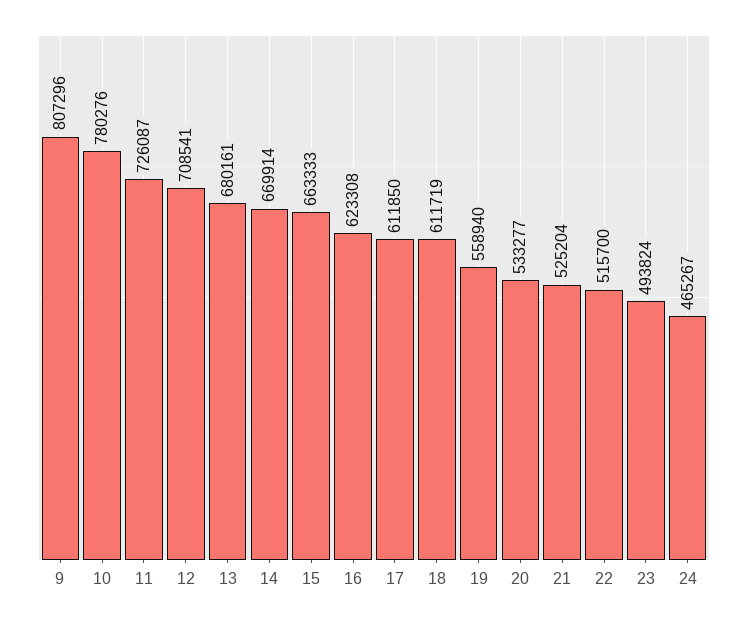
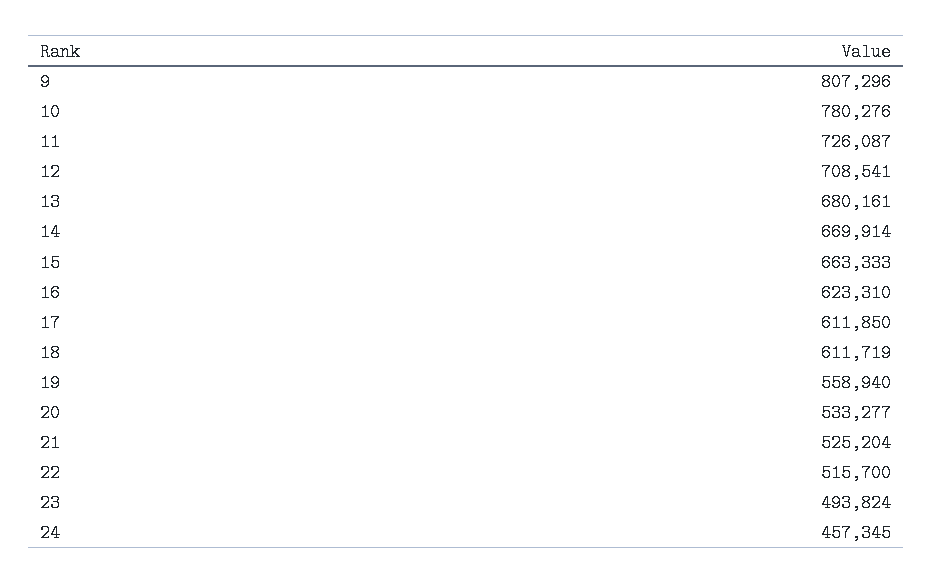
16: 623308 -> 623310
24: 465267 -> 457345

